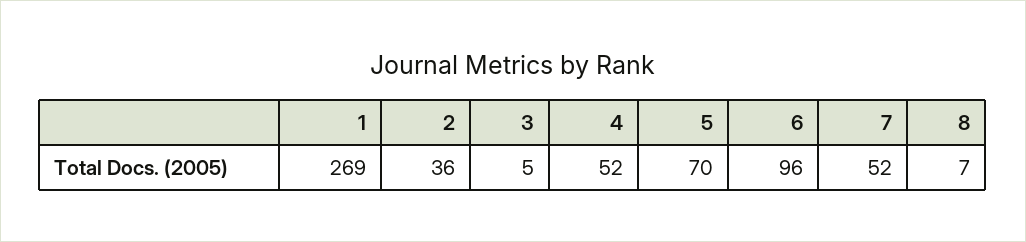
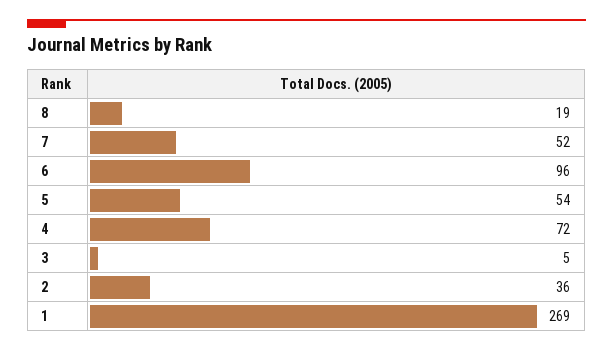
4: 52 -> 72
5: 70 -> 54
8: 7 -> 19

